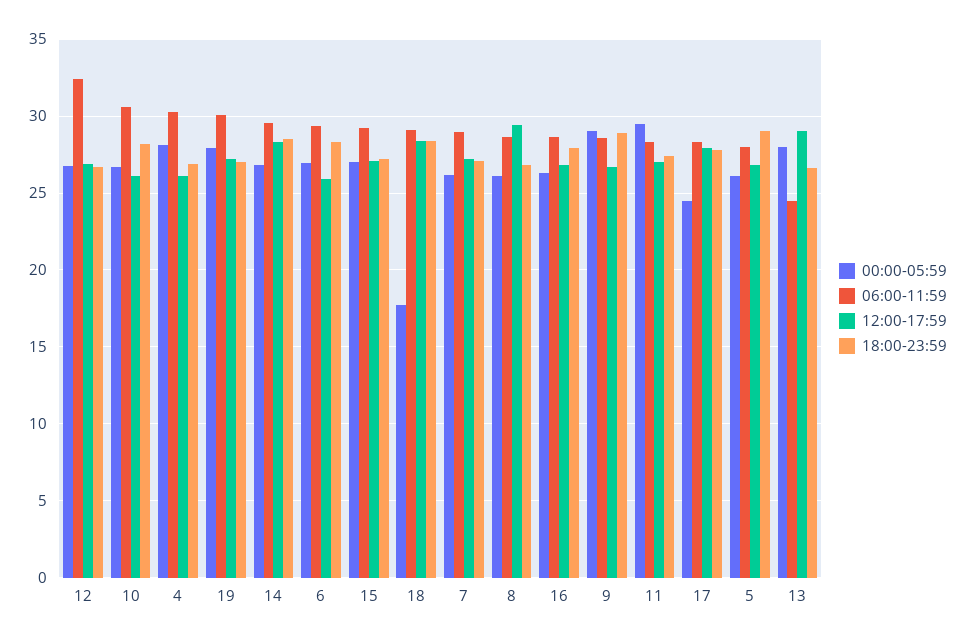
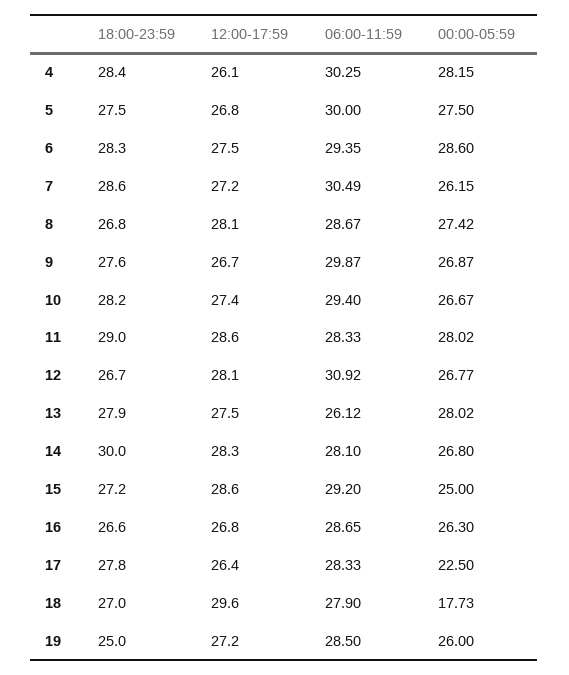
06:00-11:59, 12: 32.5 -> 30.92
12:00-17:59, 12: 27 -> 28.1
06:00-11:59, 10: 30.5 -> 29.4
12:00-17:59, 10: 26 -> 27.4
18:00-23:59, 4: 27 -> 28.4
00:00-05:59, 19: 28 -> 26
06:00-11:59, 19: 30 -> 28.5
18:00-23:59, 19: 27 -> 25
06:00-11:59, 14: 29.5 -> 28.1
18:00-23:59, 14: 28.5 -> 30
00:00-05:59, 6: 27 -> 28.6
12:00-17:59, 6: 26 -> 27.5
00:00-05:59, 15: 27 -> 25
12:00-17:59, 15: 27 -> 28.6
06:00-11:59, 18: 29 -> 27.9
12:00-17:59, 18: 28.5 -> 29.6
18:00-23:59, 18: 28.5 -> 27
06:00-11:59, 7: 29 -> 30.49
18:00-23:59, 7: 27 -> 28.6
00:00-05:59, 8: 26 -> 27.42
12:00-17:59, 8: 29.5 -> 28.1
18:00-23:59, 16: 28 -> 26.6
00:00-05:59, 9: 29 -> 26.87
06:00-11:59, 9: 28.5 -> 29.87
18:00-23:59, 9: 29 -> 27.6
00:00-05:59, 11: 29.5 -> 28.02
12:00-17:59, 11: 27 -> 28.6
18:00-23:59, 11: 27.5 -> 29
00:00-05:59, 17: 24.5 -> 22.5
12:00-17:59, 17: 28 -> 26.4
00:00-05:59, 5: 26 -> 27.5
06:00-11:59, 5: 28 -> 30
18:00-23:59, 5: 29 -> 27.5
06:00-11:59, 13: 24.5 -> 26.12
12:00-17:59, 13: 29 -> 27.5
18:00-23:59, 13: 26.5 -> 27.9

